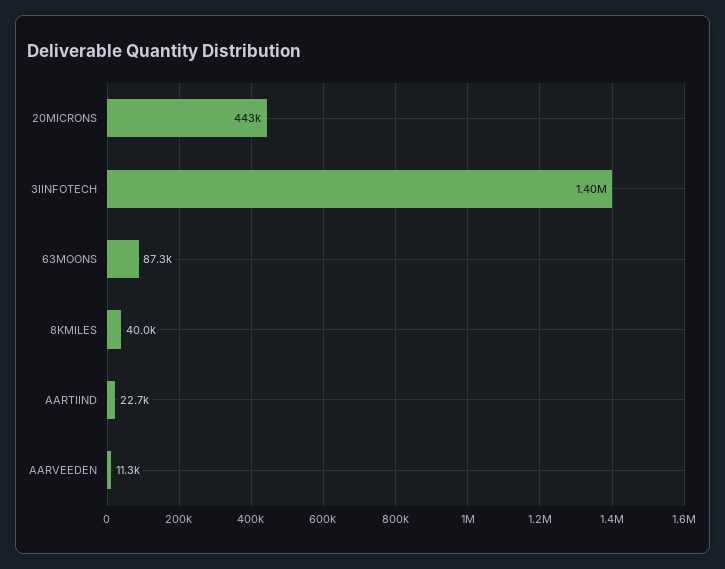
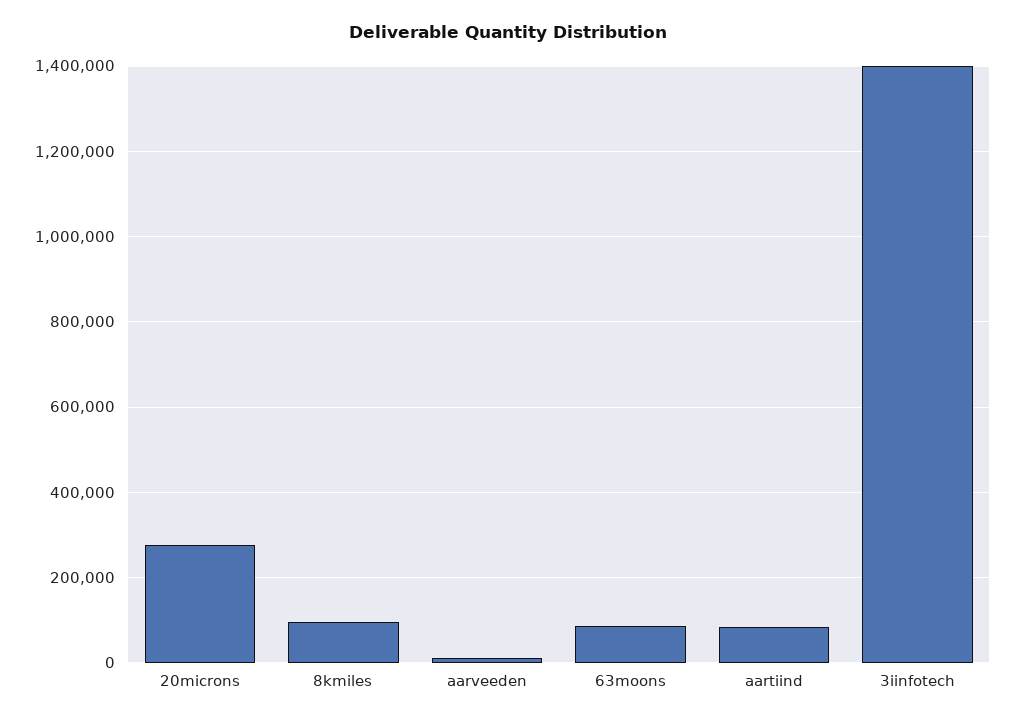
20MICRONS: 443000 -> 280000
8KMILES: 40000 -> 100000
AARTIIND: 22700 -> 80000

